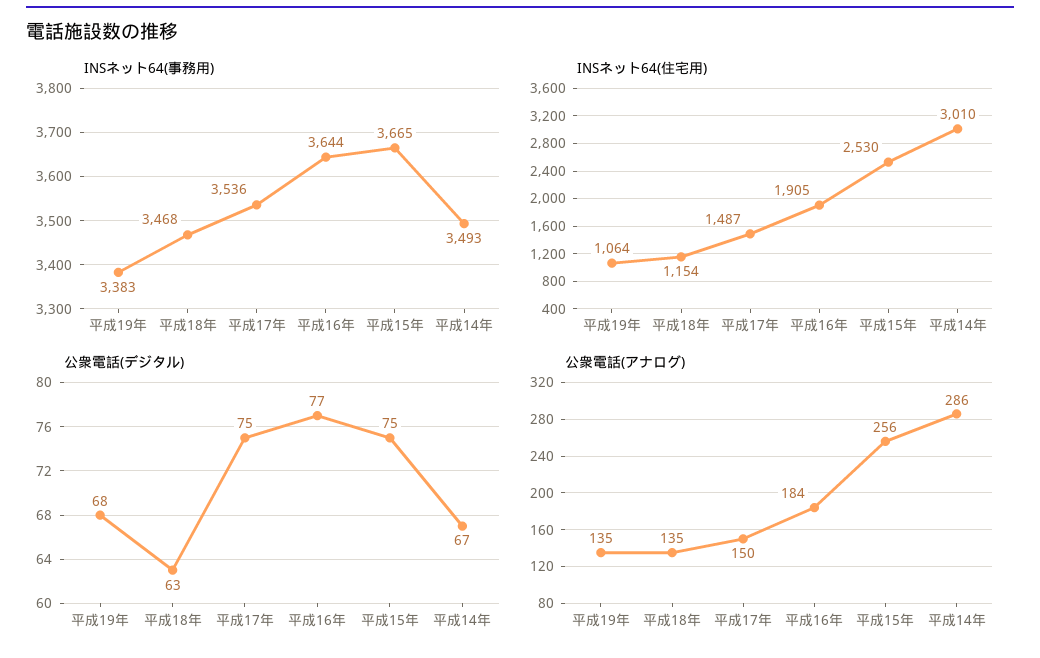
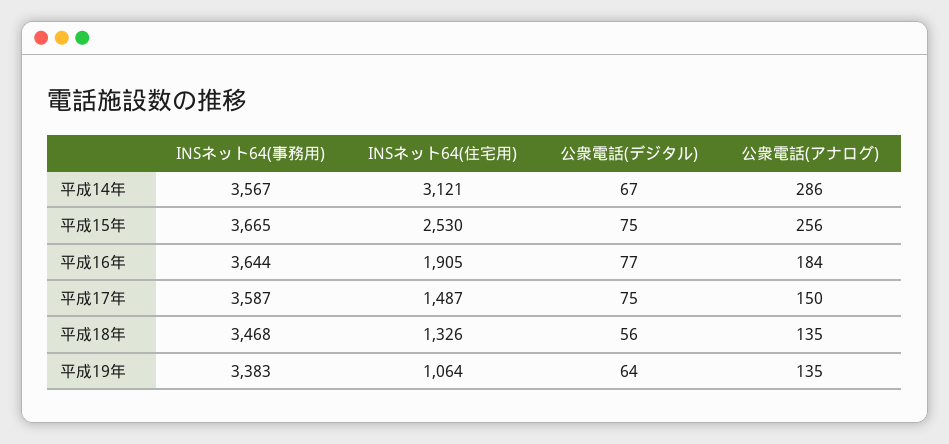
INSネット64(事務用), 平成17年: 3536 -> 3587
INSネット64(事務用), 平成14年: 3493 -> 3567
INSネット64(住宅用), 平成18年: 1154 -> 1326
INSネット64(住宅用), 平成14年: 3010 -> 3121
公衆電話(デジタル), 平成19年: 68 -> 64
公衆電話(デジタル), 平成18年: 63 -> 56

